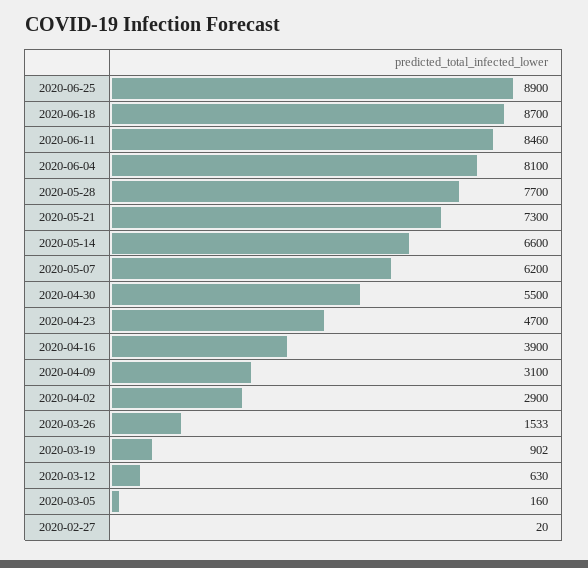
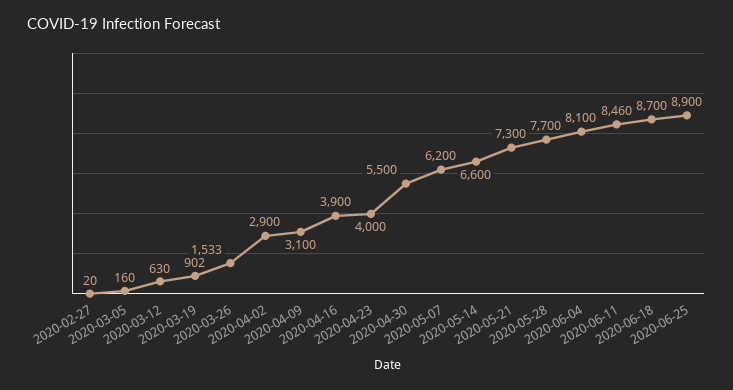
2020-04-23: 4700 -> 4000

